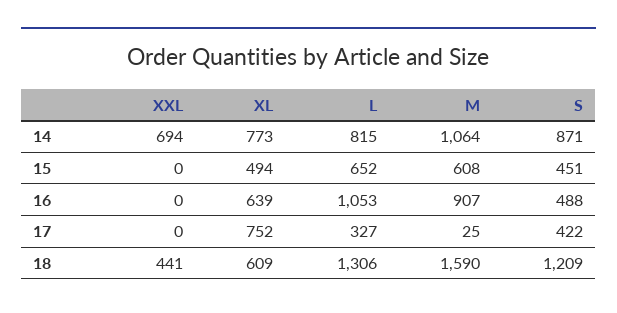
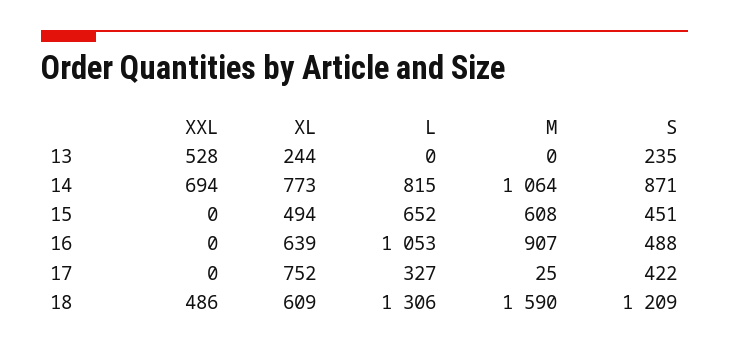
XXL, 18: 441 -> 486
XXL, 13: none -> 528
XL, 13: none -> 244
L, 13: none -> 0
M, 13: none -> 0
S, 13: none -> 235

